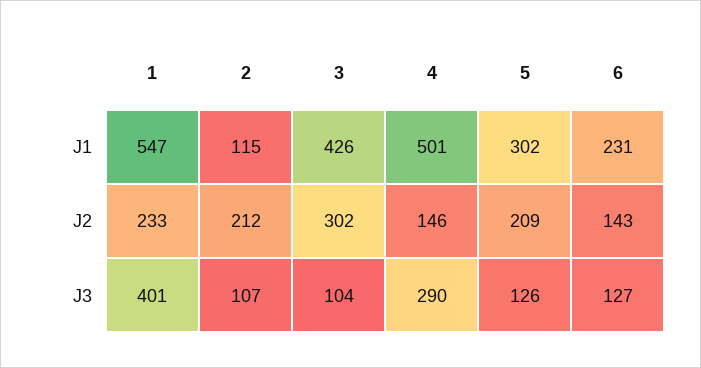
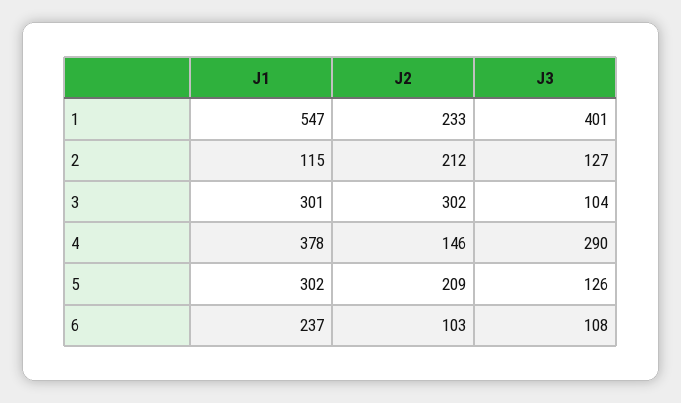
3, J1: 426 -> 301
4, J1: 501 -> 378
6, J1: 231 -> 237
6, J2: 143 -> 103
2, J3: 107 -> 127
6, J3: 127 -> 108

